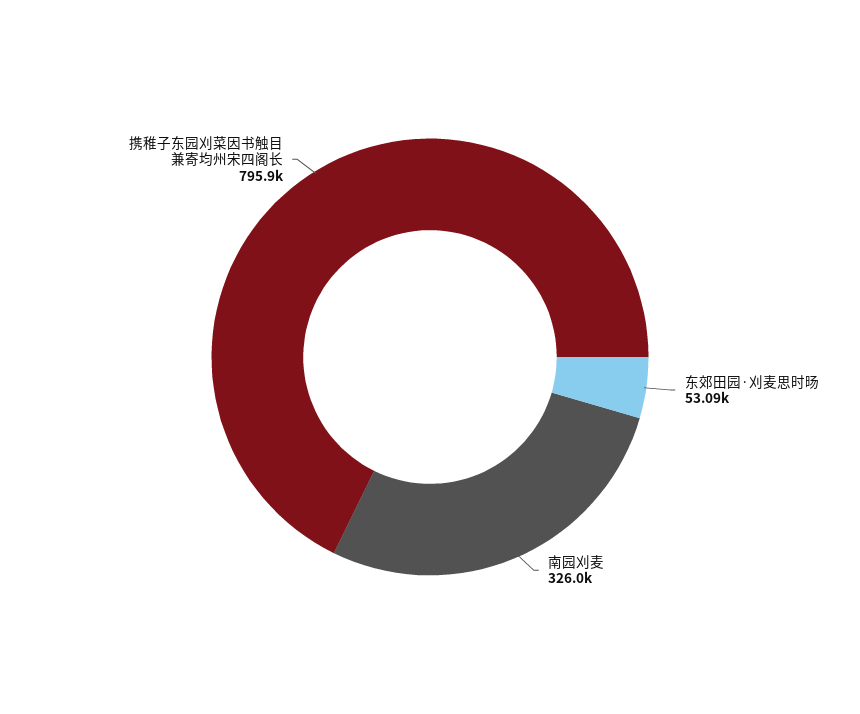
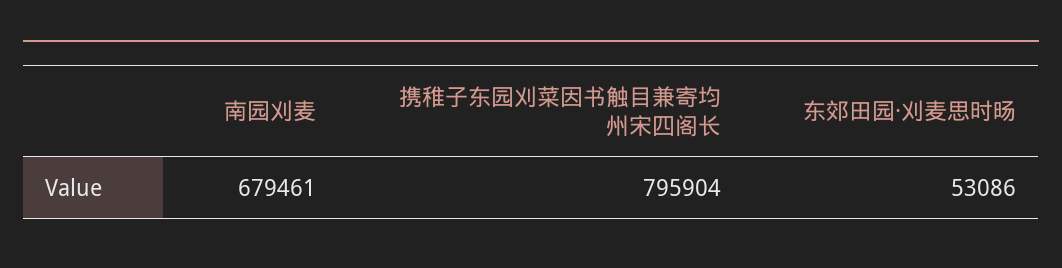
南园刈麦: 326000 -> 679461

